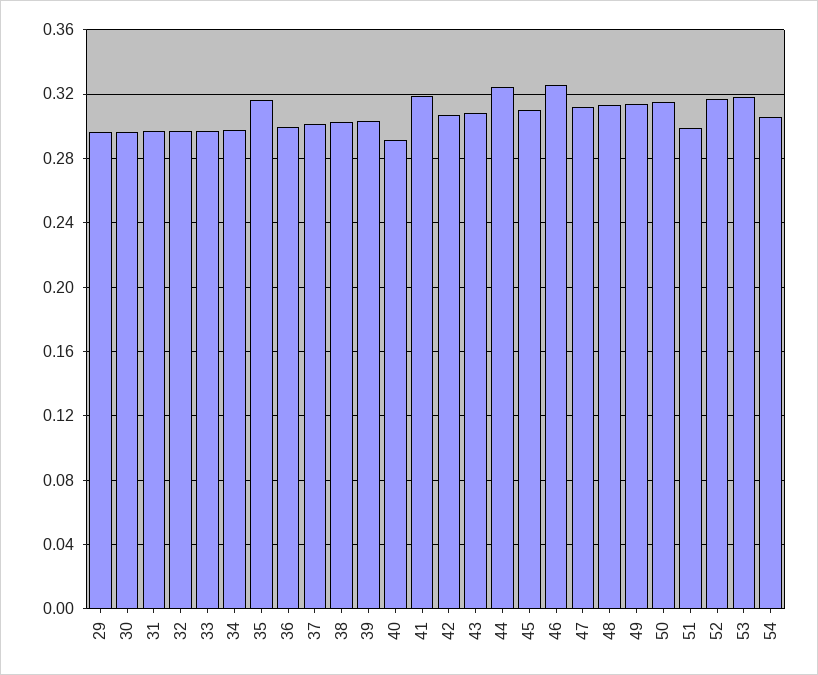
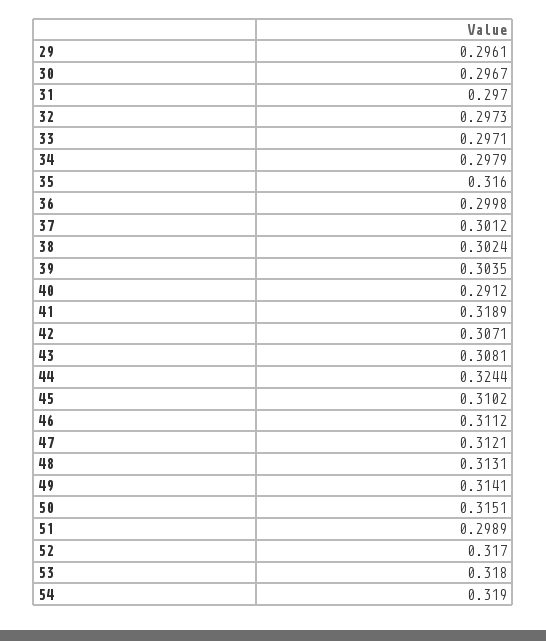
46: 0.325 -> 0.3112
54: 0.305 -> 0.319

